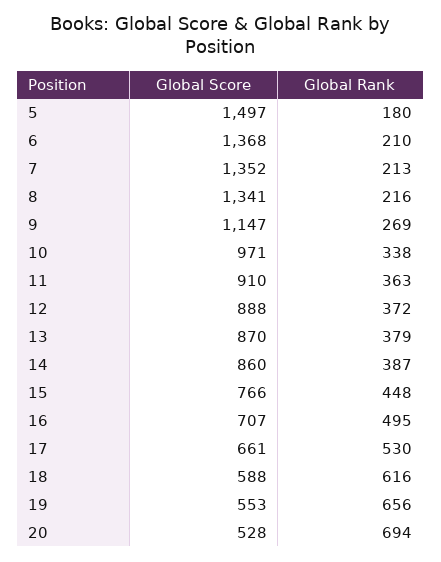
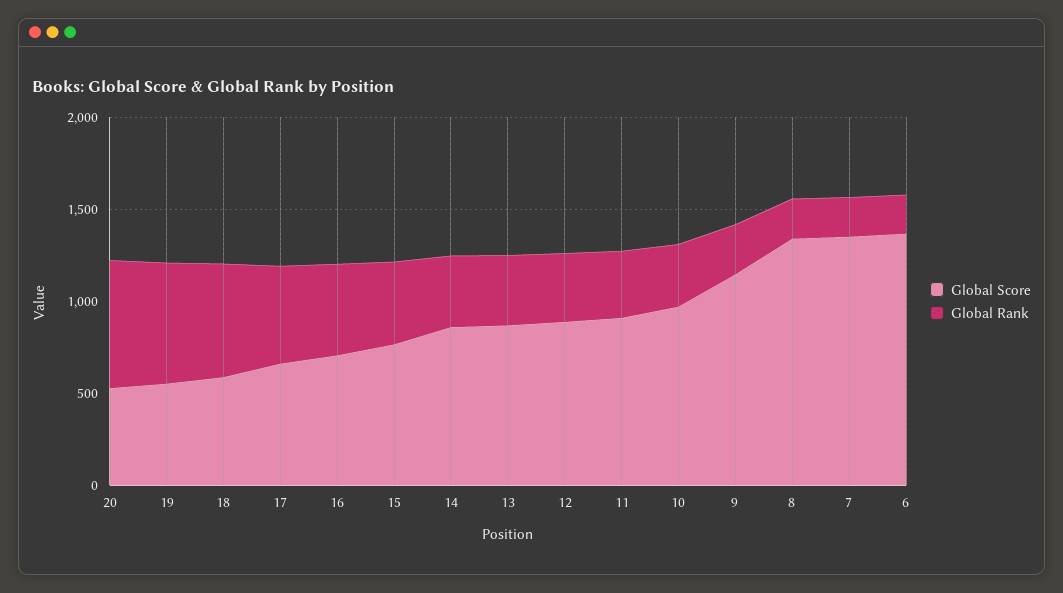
Global Score, 5: 1497 -> none
Global Rank, 5: 180 -> none

